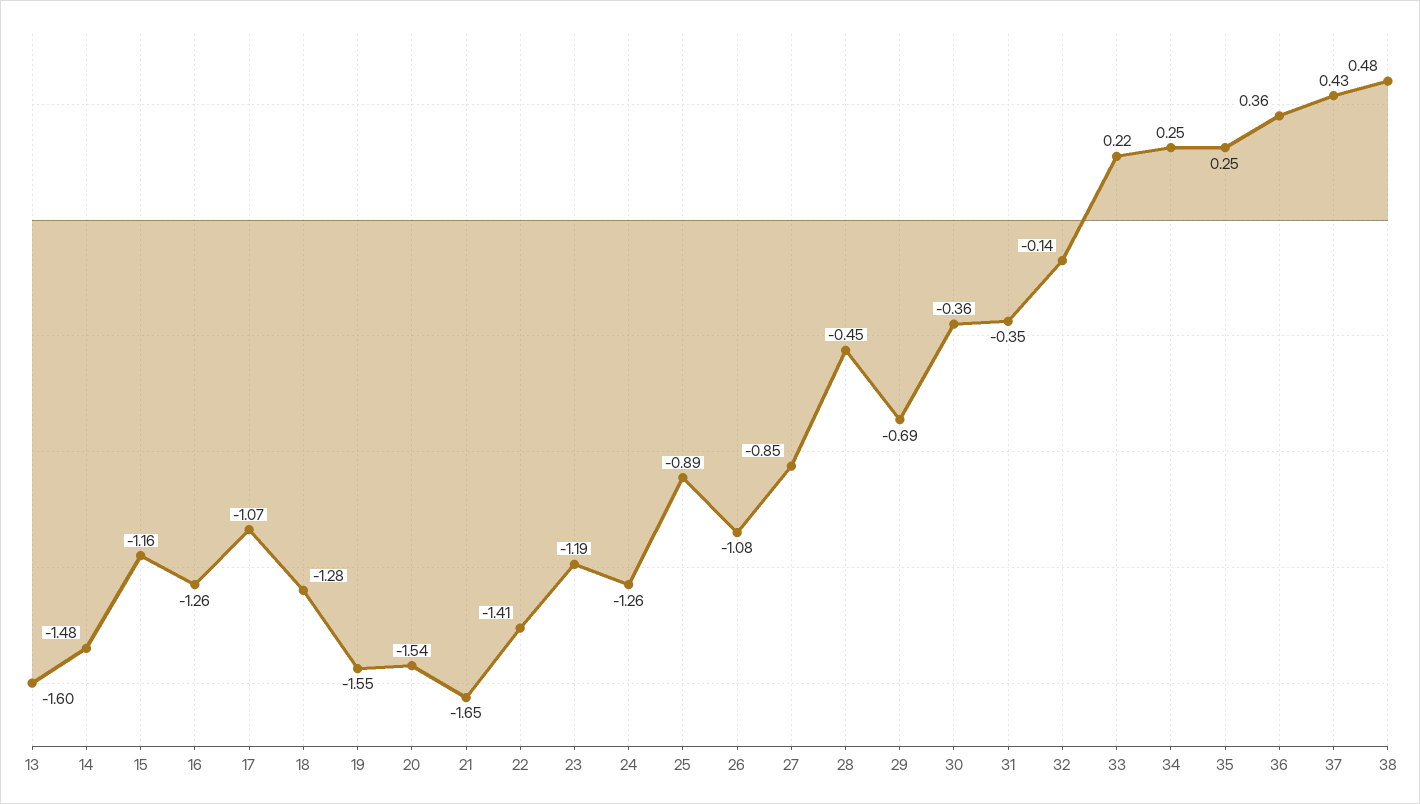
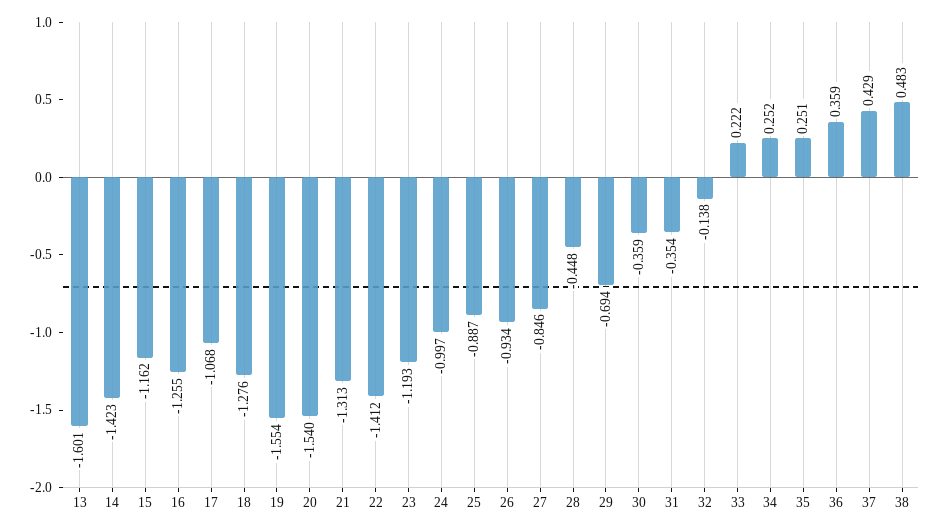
14: -1.48 -> -1.423
21: -1.65 -> -1.313
24: -1.26 -> -0.997
26: -1.08 -> -0.934

